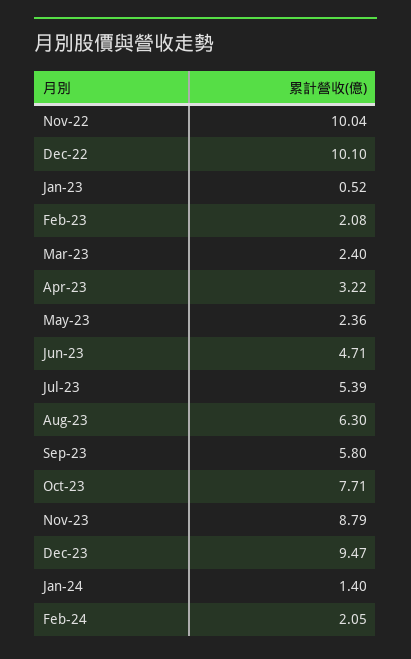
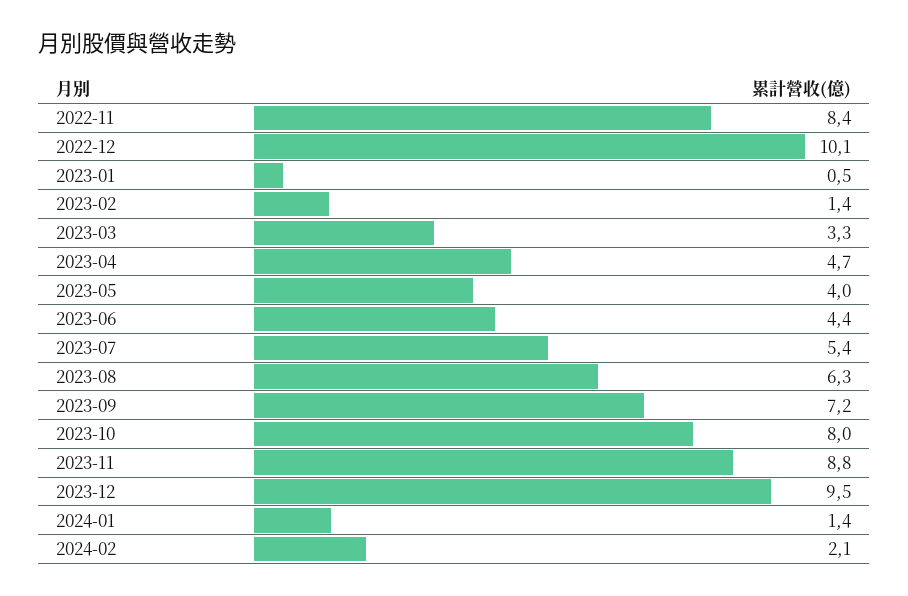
Nov-22: 10.04 -> 8.4
Feb-23: 2.08 -> 1.4
Mar-23: 2.4 -> 3.3
Apr-23: 3.22 -> 4.7
May-23: 2.36 -> 4
Jun-23: 4.71 -> 4.4
Sep-23: 5.8 -> 7.2
Oct-23: 7.71 -> 8

